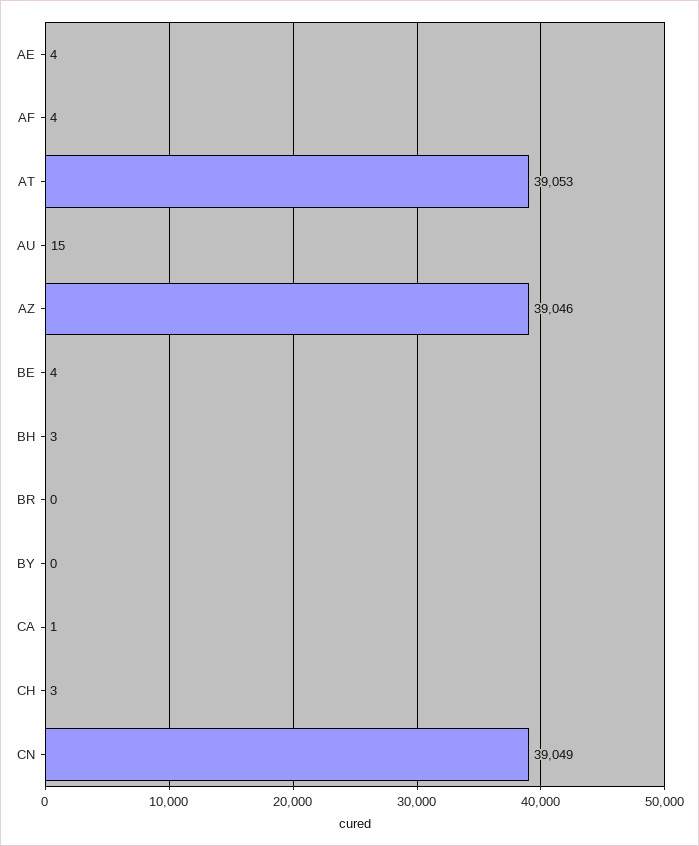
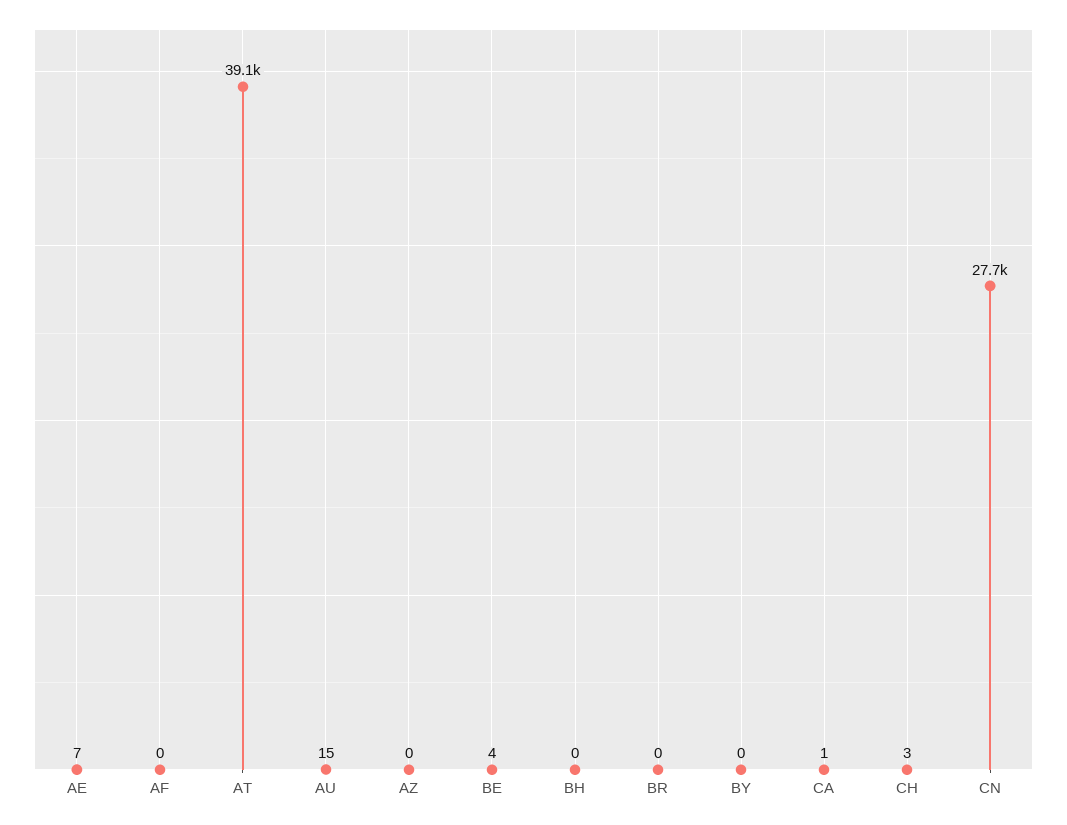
AE: 4 -> 7
AF: 4 -> 0
AZ: 39046 -> 0
BH: 3 -> 0
CN: 39049 -> 27700

